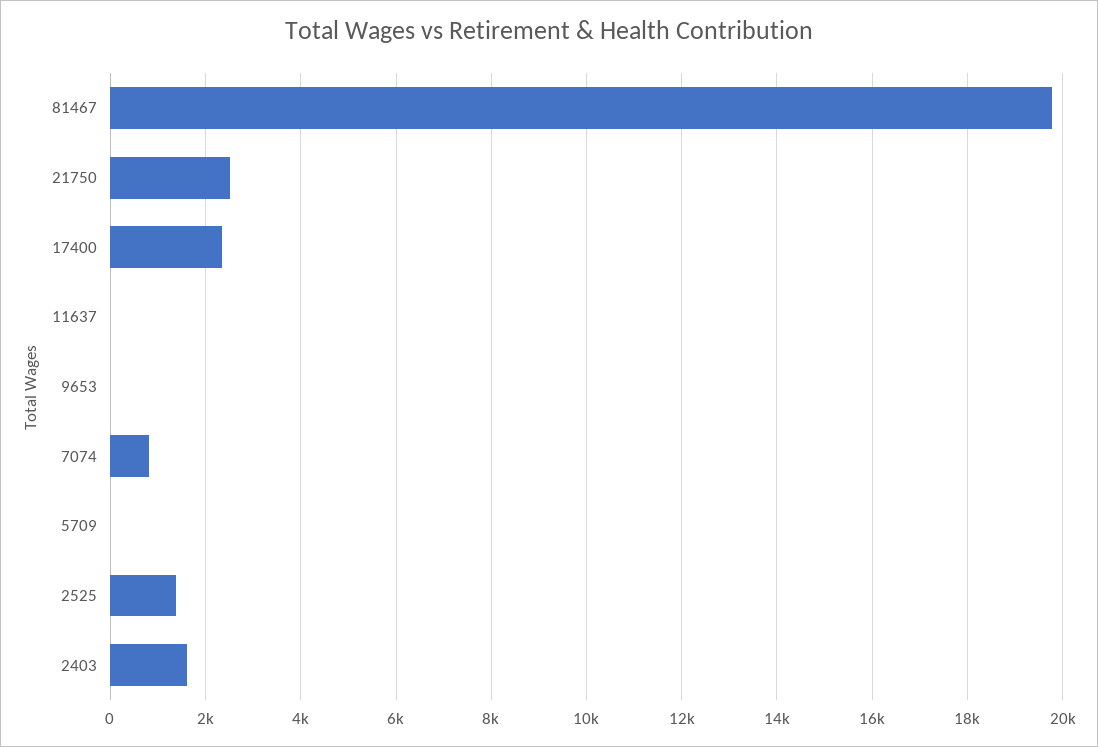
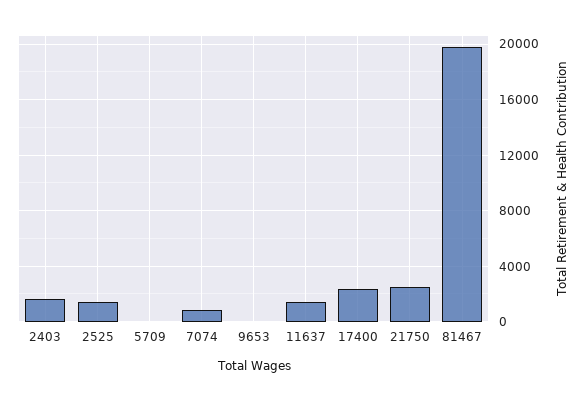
11637: 0 -> 1500

